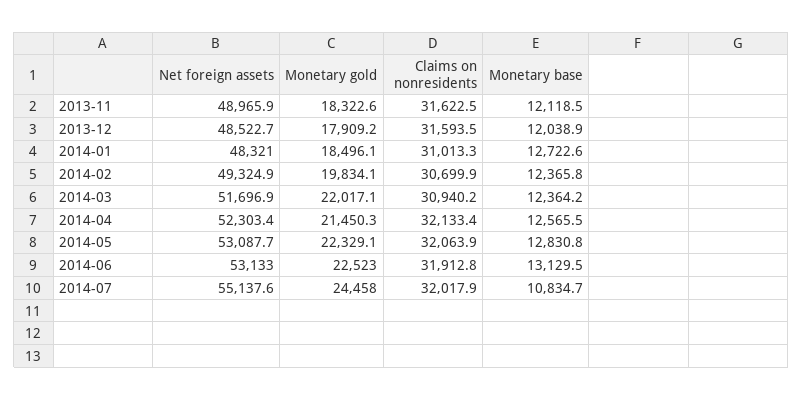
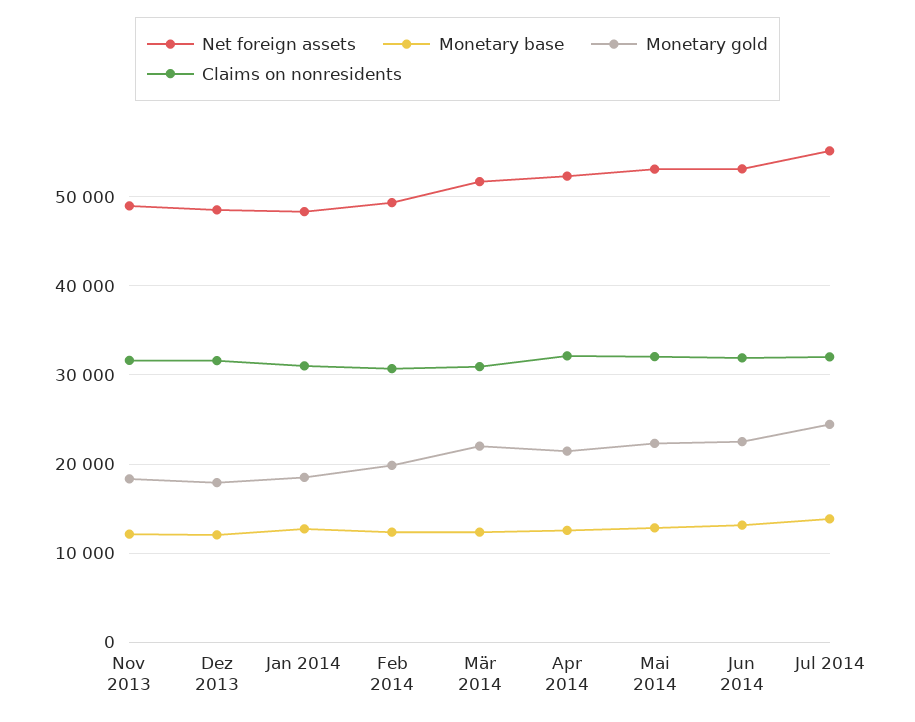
Monetary base, 2014-07: 10834.7 -> 14000

